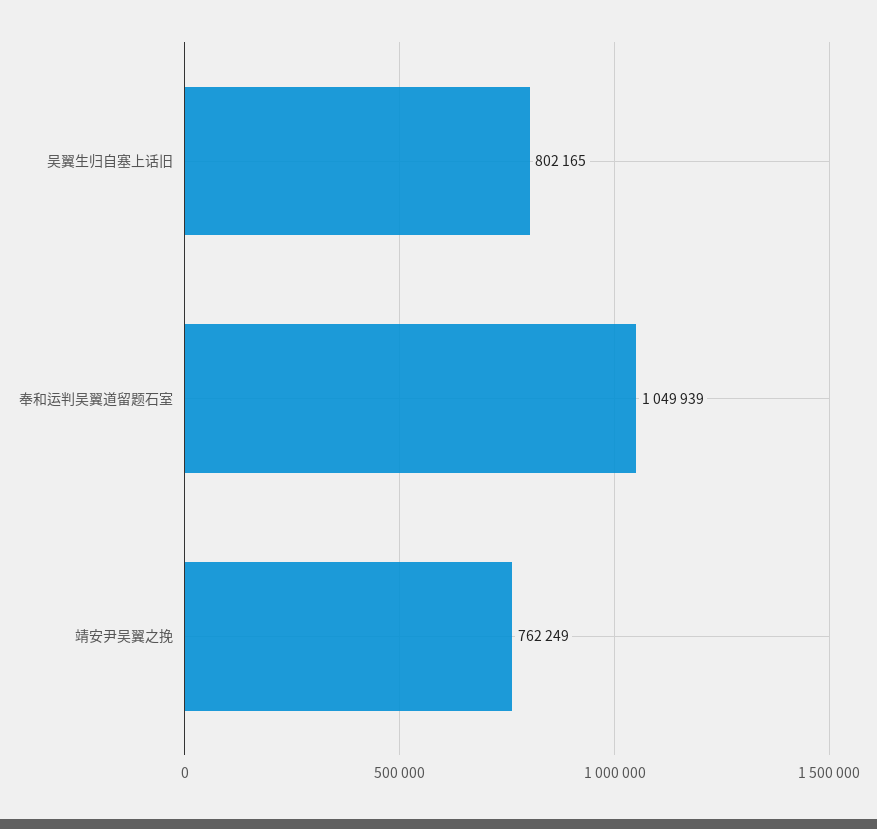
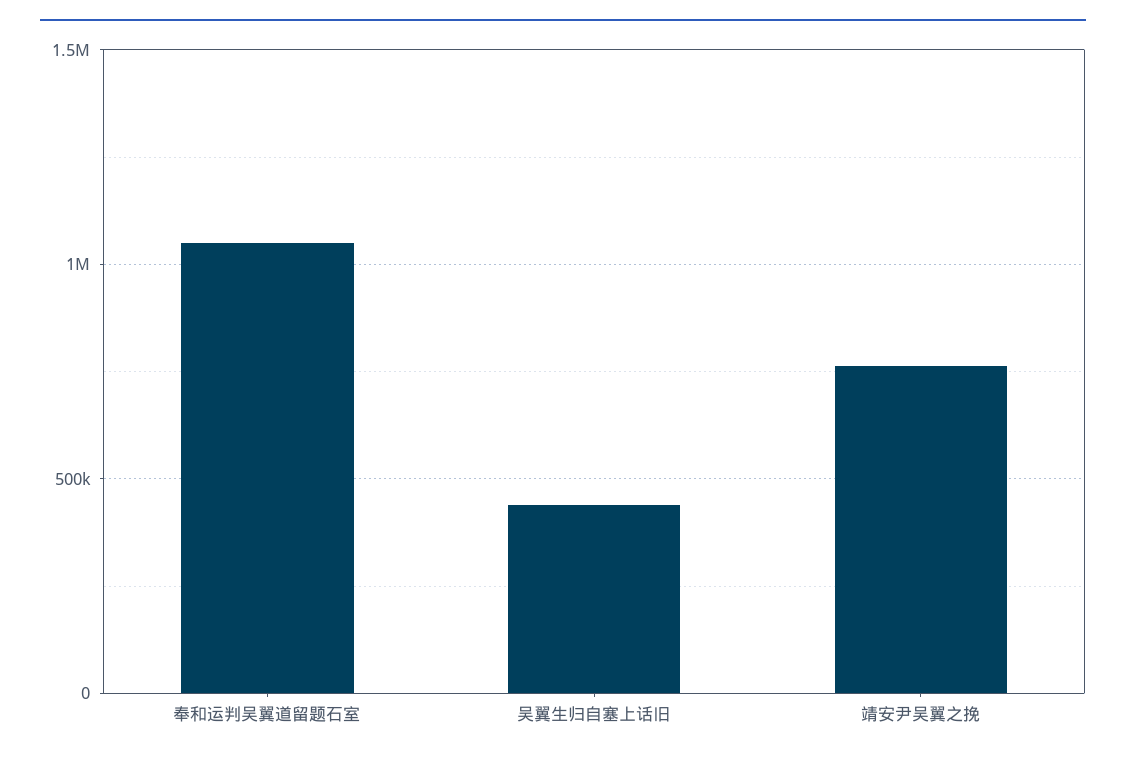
吴翼生归自塞上话旧: 802165 -> 450000

